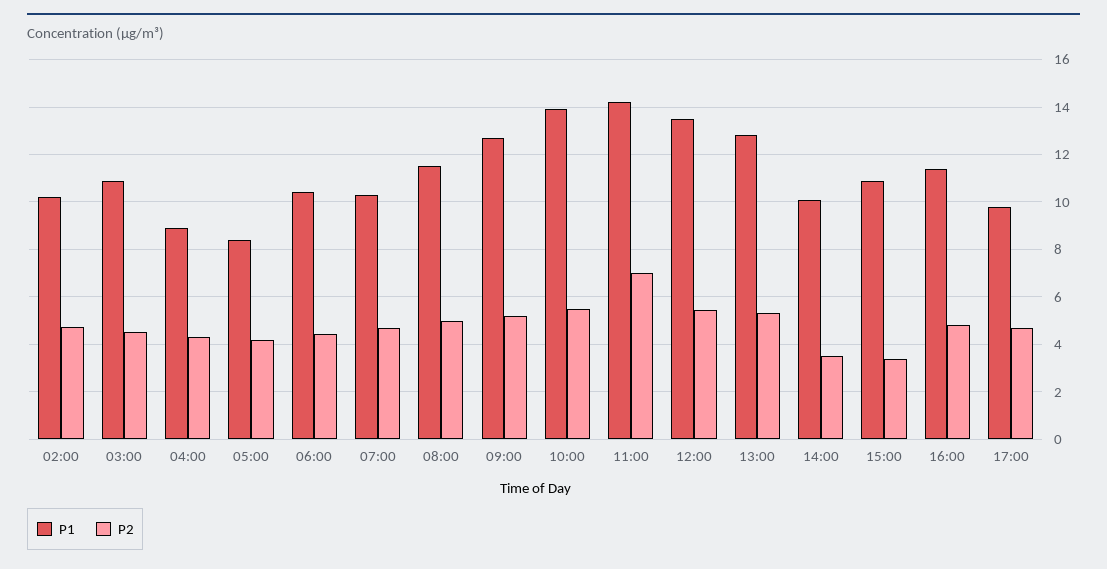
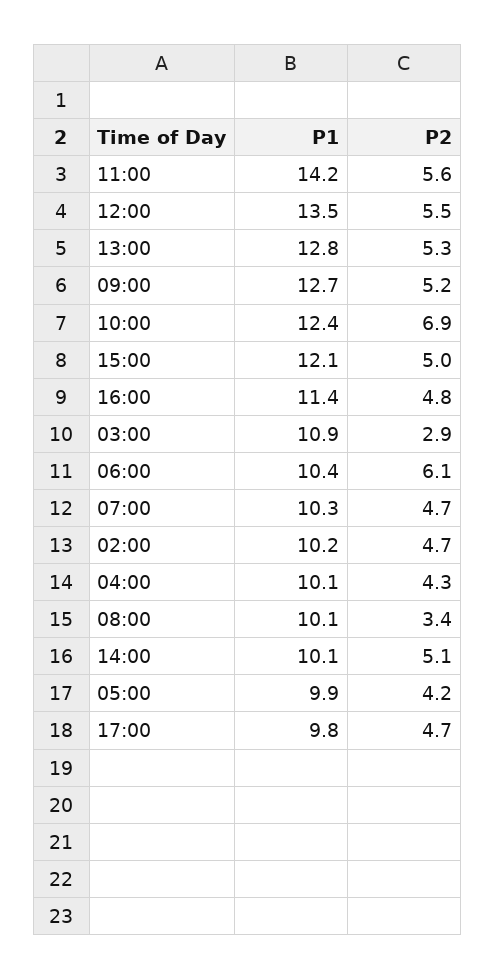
P2, 03:00: 4.5 -> 2.9
P1, 04:00: 9 -> 10.1
P1, 05:00: 8.5 -> 9.9
P2, 06:00: 4.5 -> 6.1
P1, 08:00: 11.5 -> 10.1
P2, 08:00: 5 -> 3.4
P1, 10:00: 14 -> 12.4
P2, 10:00: 5.5 -> 6.9
P2, 11:00: 7 -> 5.6
P2, 14:00: 3.5 -> 5.1
P1, 15:00: 11 -> 12.1
P2, 15:00: 3.5 -> 5

